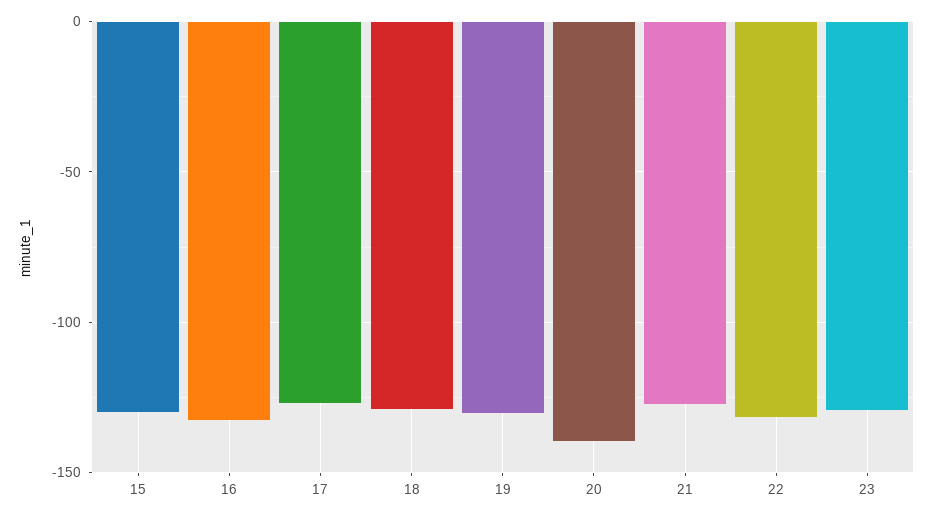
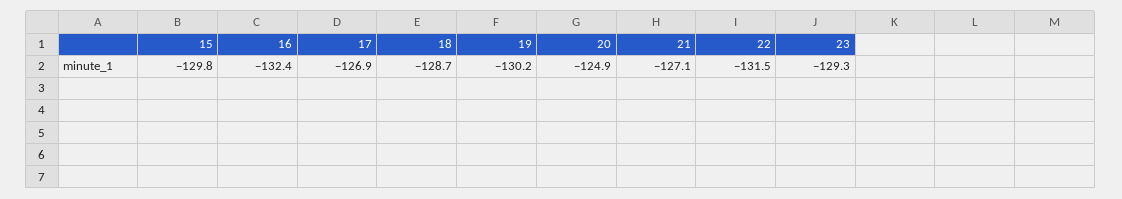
20: -140 -> -124.9

